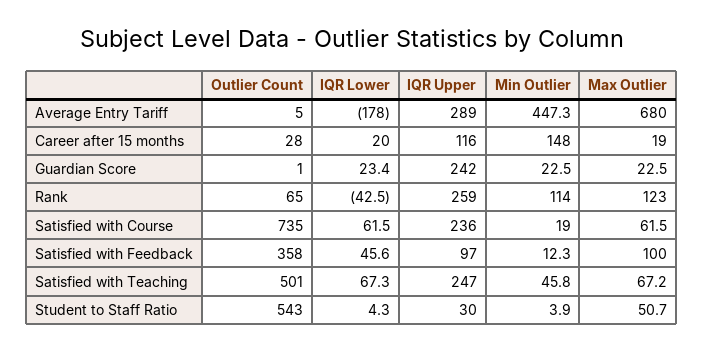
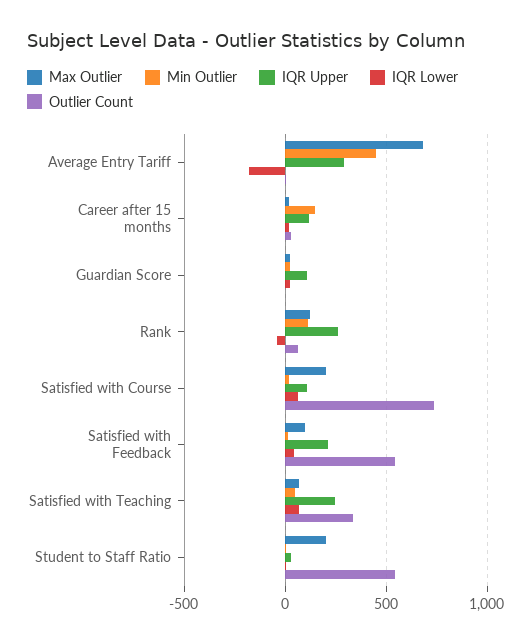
IQR Upper, Guardian Score: 242 -> 100
IQR Upper, Satisfied with Course: 236 -> 100
Max Outlier, Satisfied with Course: 61.5 -> 200
Outlier Count, Satisfied with Feedback: 358 -> 550
IQR Upper, Satisfied with Feedback: 97 -> 200
Outlier Count, Satisfied with Teaching: 501 -> 350
Max Outlier, Student to Staff Ratio: 50.7 -> 200

